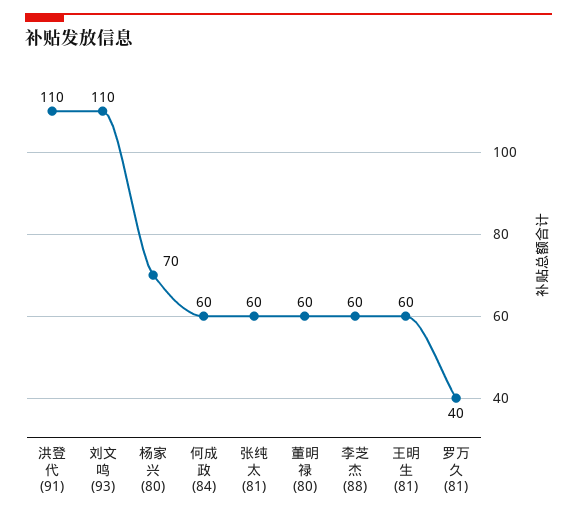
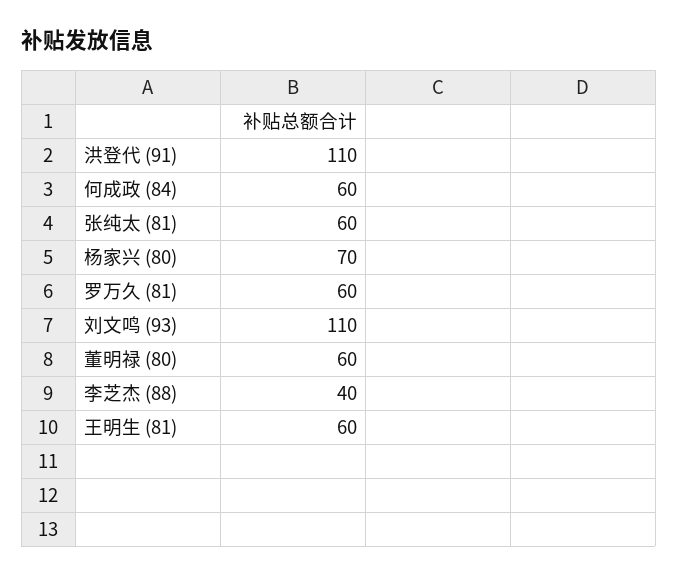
李芝杰 (88): 60 -> 40
罗万久 (81): 40 -> 60

